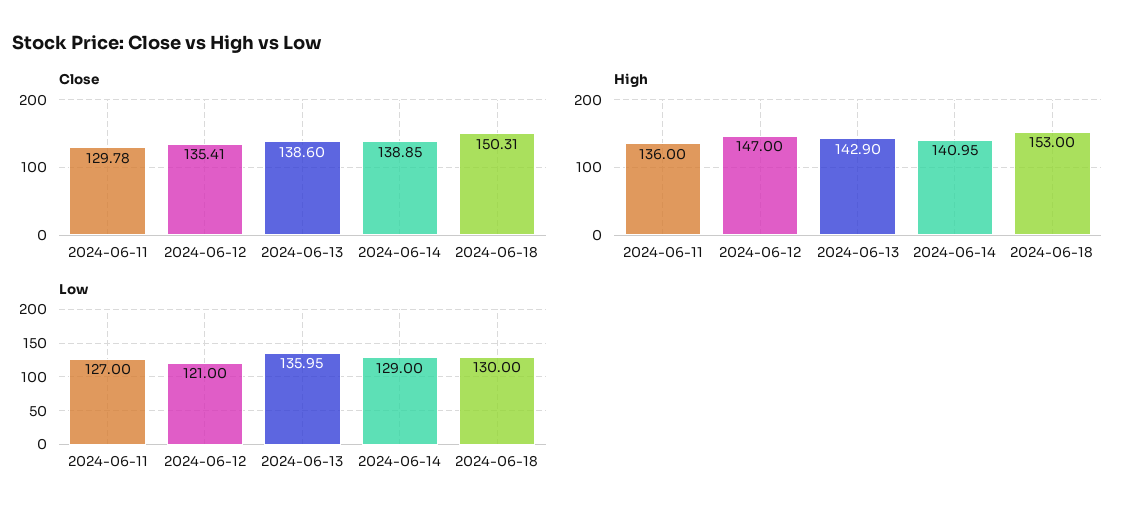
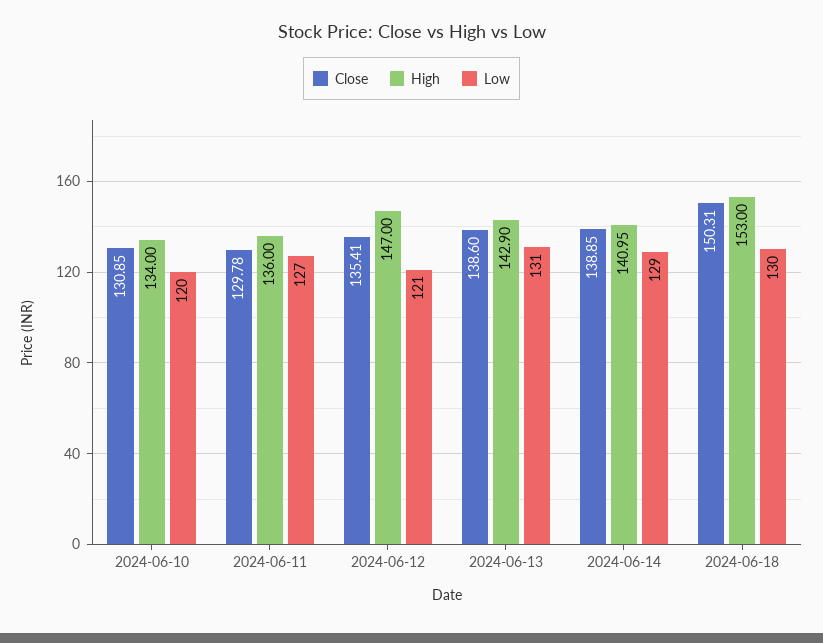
Low, 2024-06-13: 135.95 -> 131
Close, 2024-06-10: none -> 130.85
High, 2024-06-10: none -> 134
Low, 2024-06-10: none -> 120

